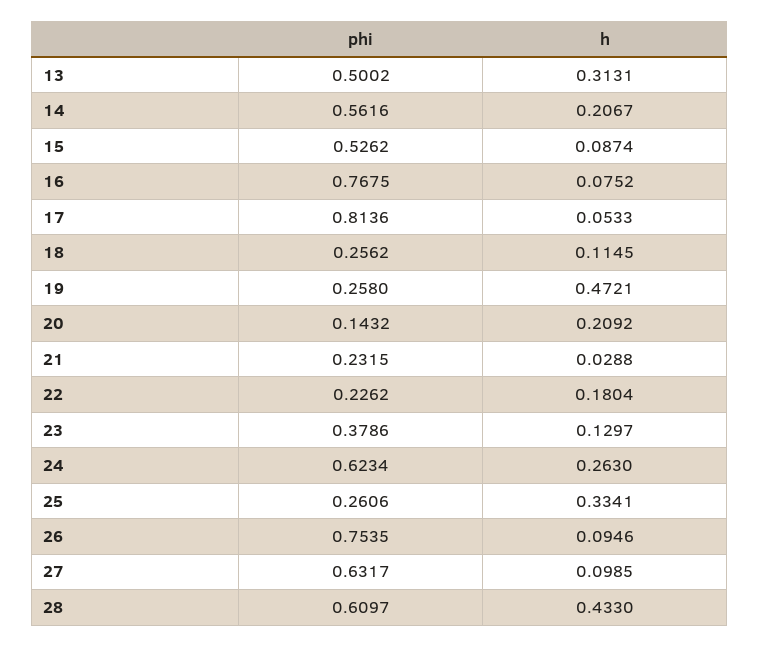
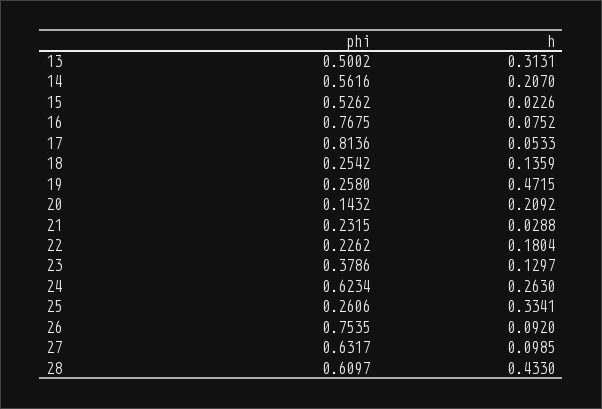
h, 14: 0.2067 -> 0.207
h, 15: 0.0874 -> 0.0226
phi, 18: 0.2562 -> 0.2542
h, 18: 0.1145 -> 0.1359
h, 19: 0.4721 -> 0.4715
h, 26: 0.0946 -> 0.092

